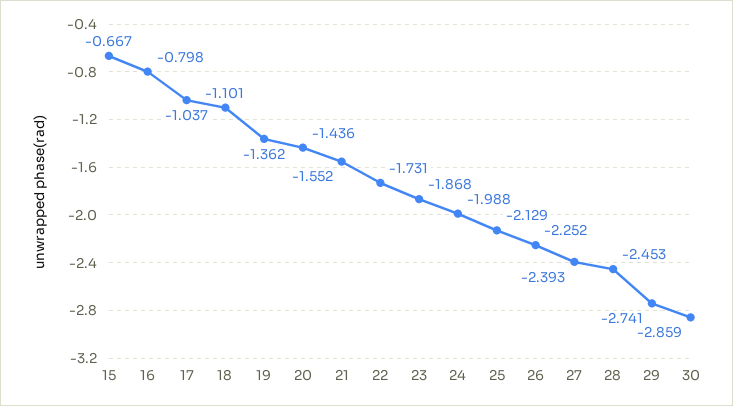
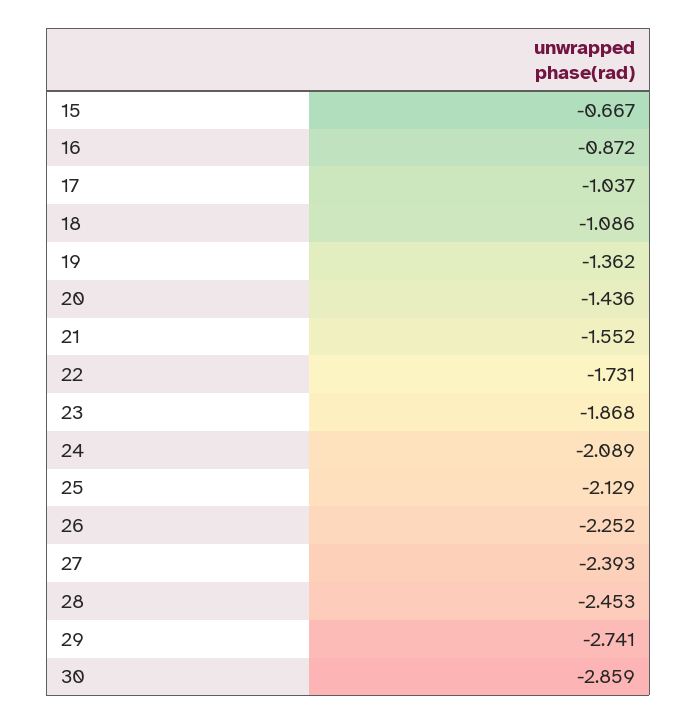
16: -0.798 -> -0.872
18: -1.101 -> -1.086
24: -1.988 -> -2.089

